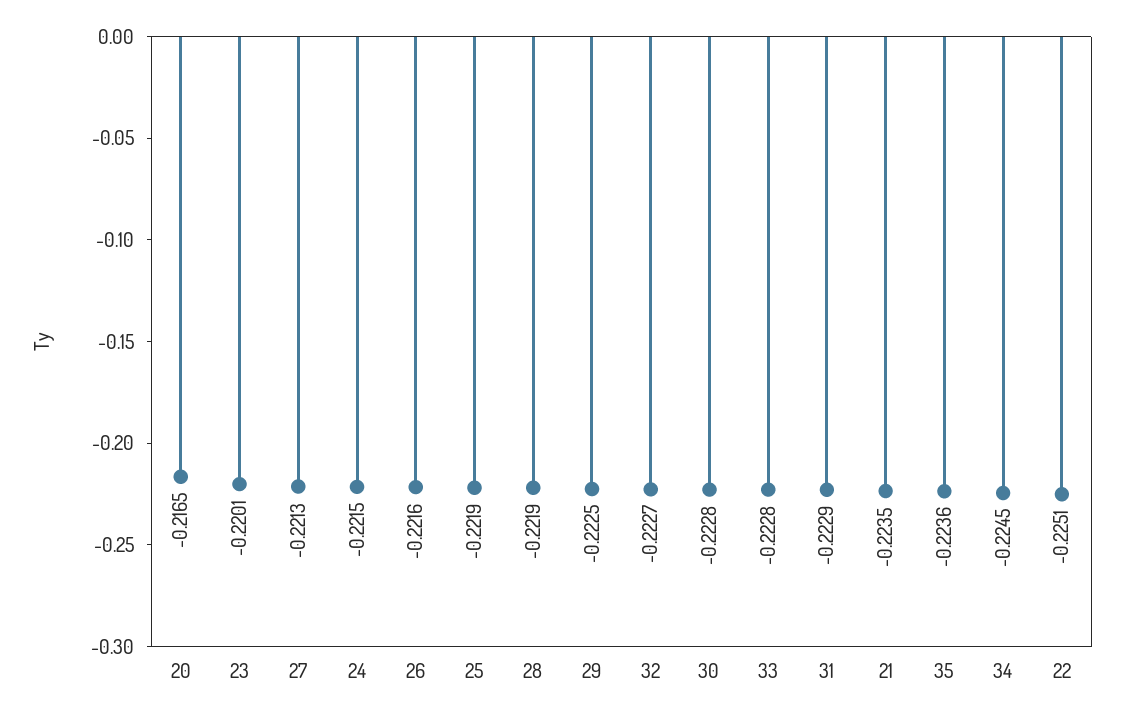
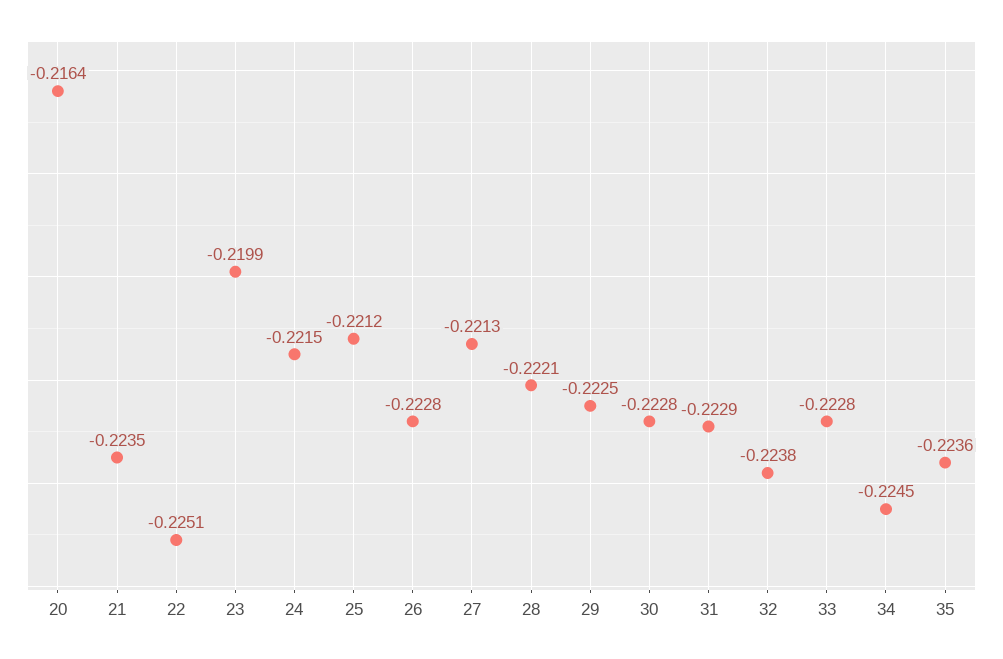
20: -0.2165 -> -0.2164
23: -0.2201 -> -0.2199
26: -0.2216 -> -0.2228
25: -0.2219 -> -0.2212
28: -0.2219 -> -0.2221
32: -0.2227 -> -0.2238

